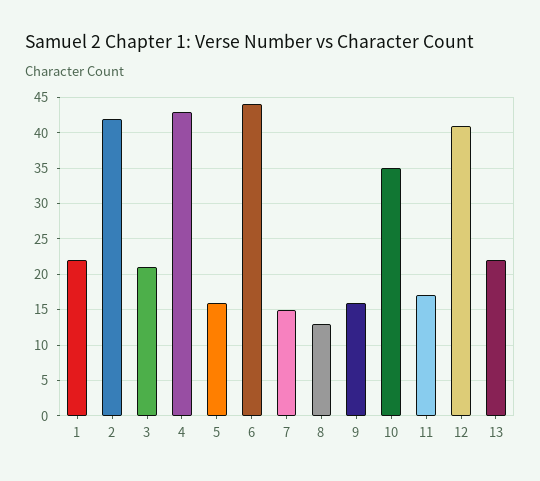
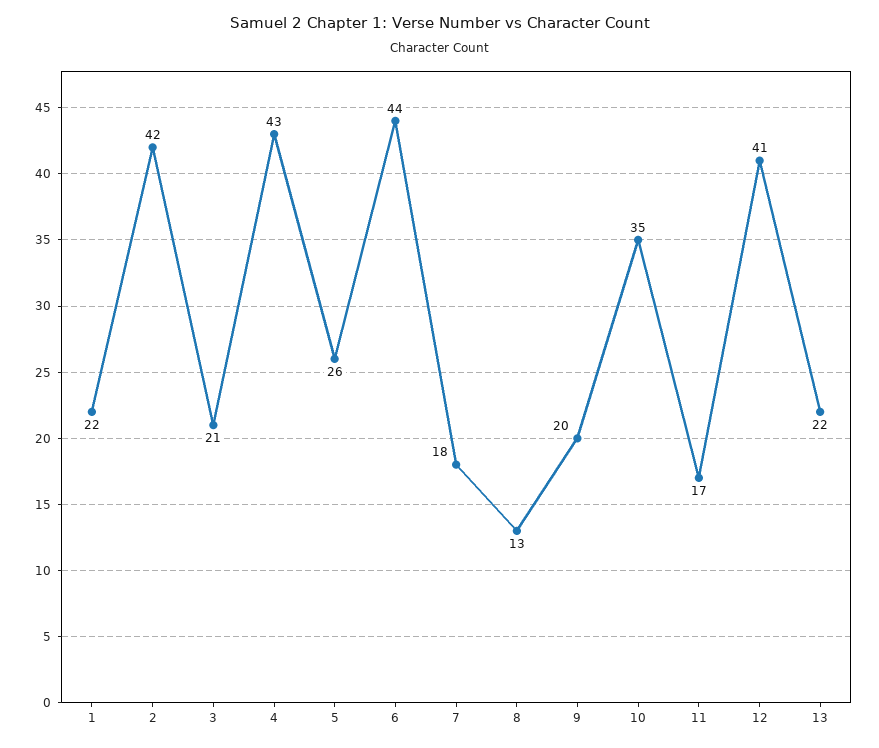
5: 16 -> 26
7: 15 -> 18
9: 16 -> 20

